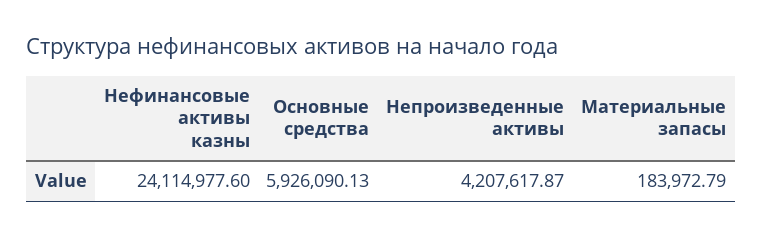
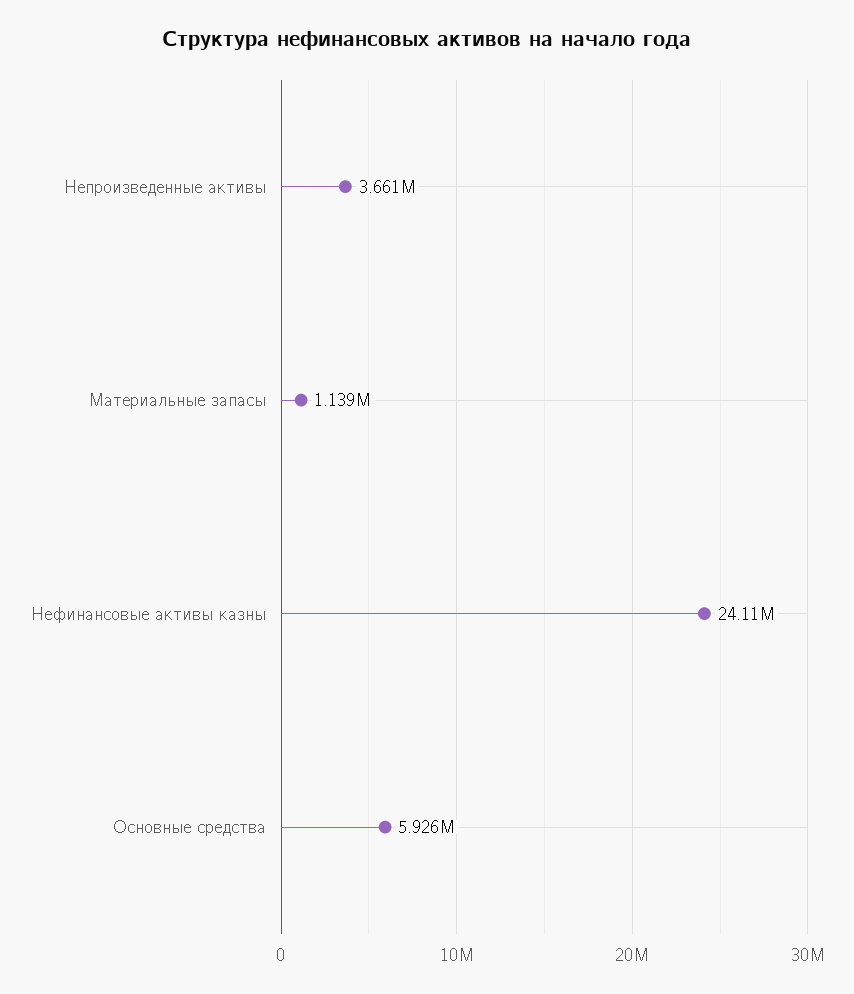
Непроизведенные активы: 4207617.87 -> 3661000
Материальные запасы: 183972.79 -> 1139000

